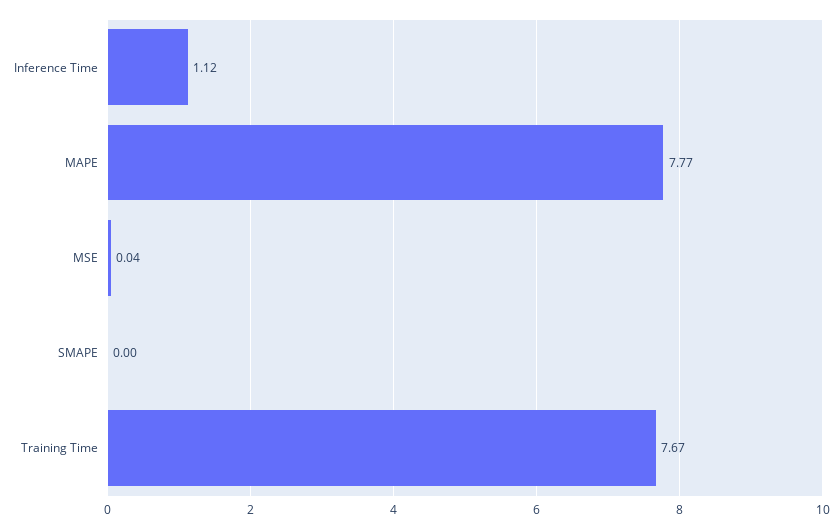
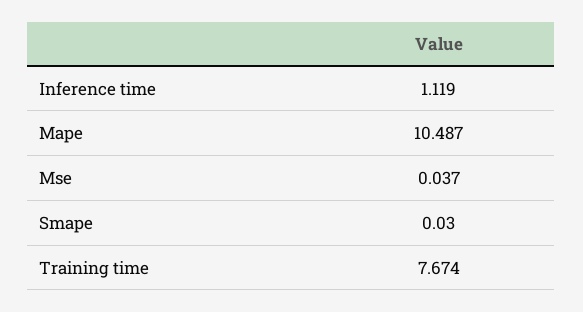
MAPE: 7.77 -> 10.487
SMAPE: 0 -> 0.03

